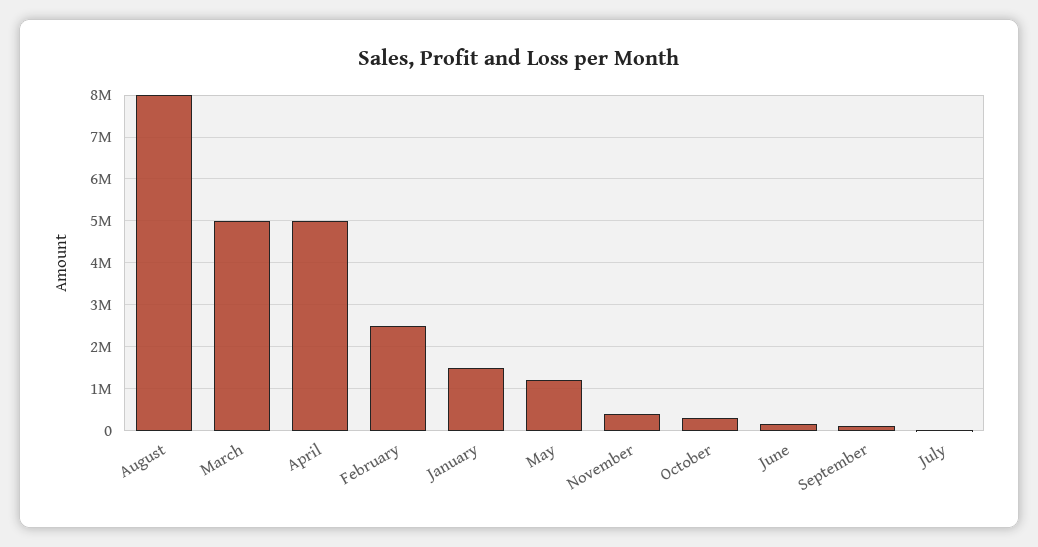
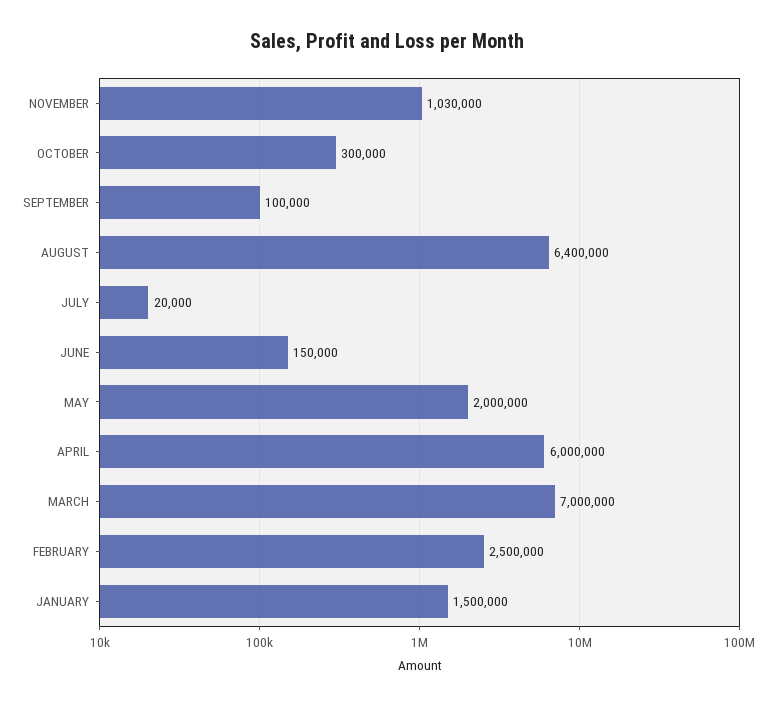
August: 8000000 -> 6400000
March: 5000000 -> 7000000
April: 5000000 -> 6000000
May: 1200000 -> 2000000
November: 400000 -> 1030000

